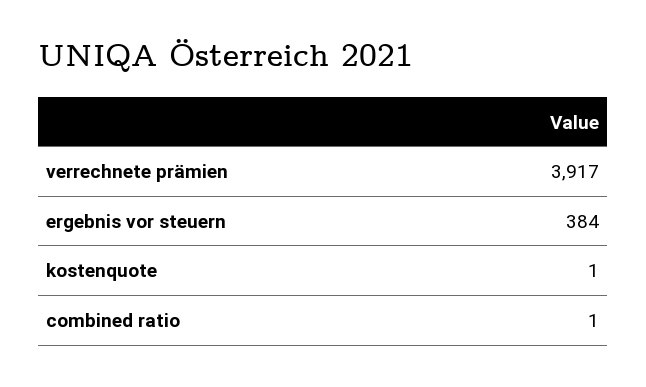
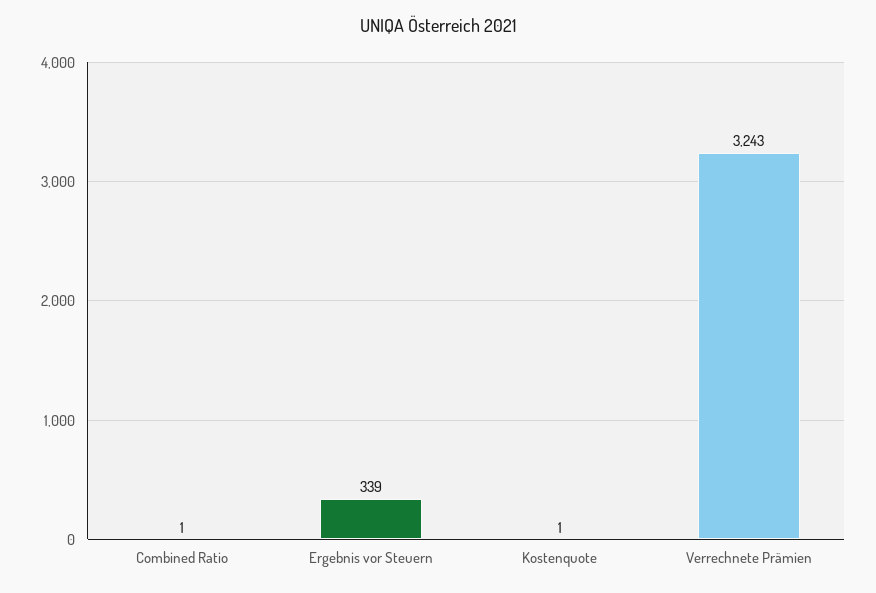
verrechnete prämien: 3917 -> 3243
ergebnis vor steuern: 384 -> 339

